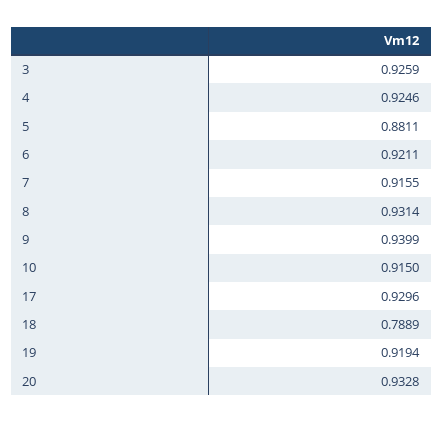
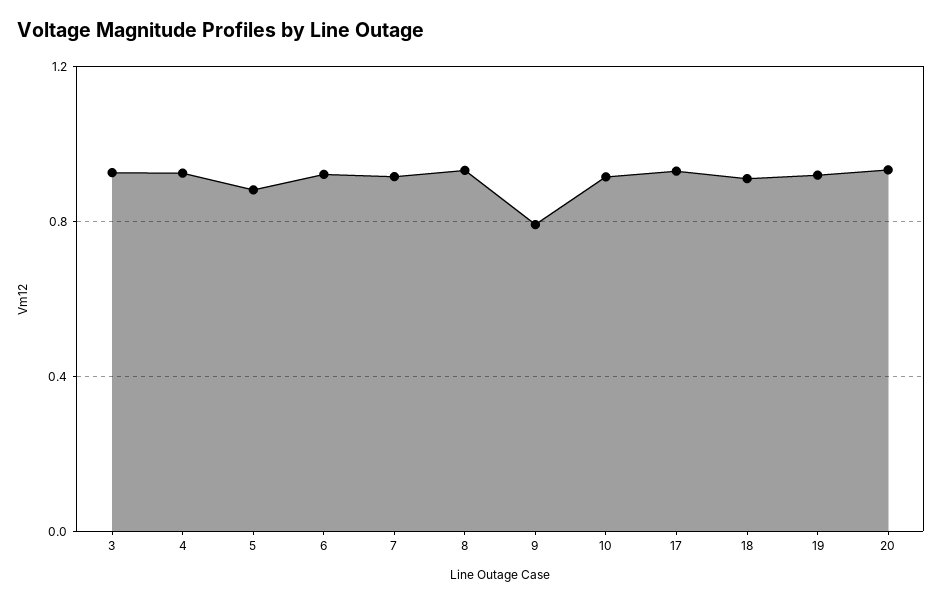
9: 0.9399 -> 0.8
18: 0.7889 -> 0.9

